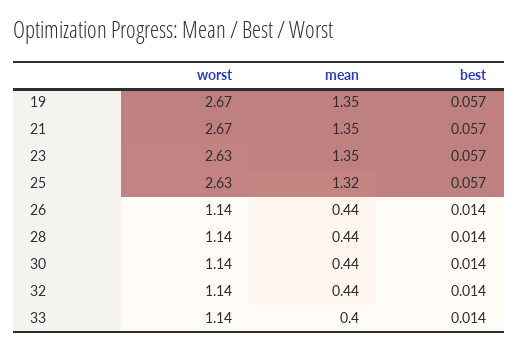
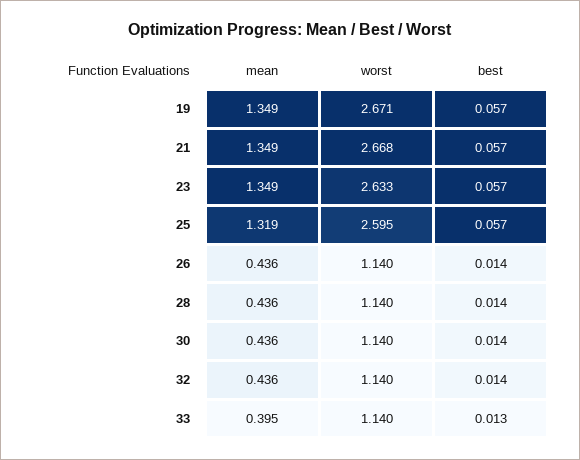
worst, 25: 2.63 -> 2.595
best, 33: 0.014 -> 0.013

